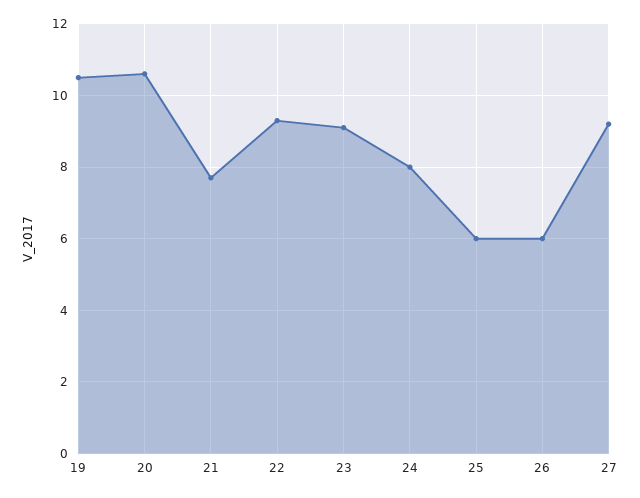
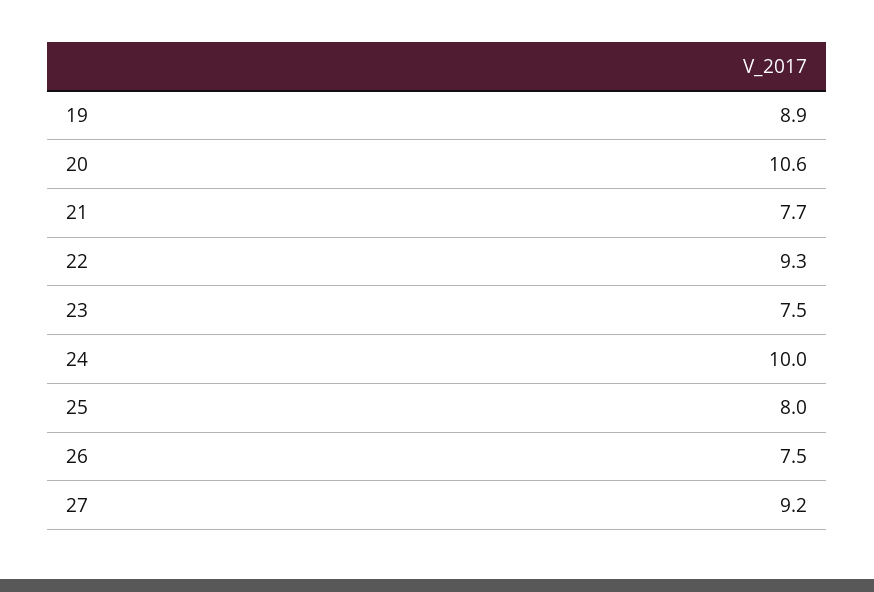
19: 10.5 -> 8.9
23: 9 -> 7.5
24: 8 -> 10
25: 6 -> 8
26: 6 -> 7.5

